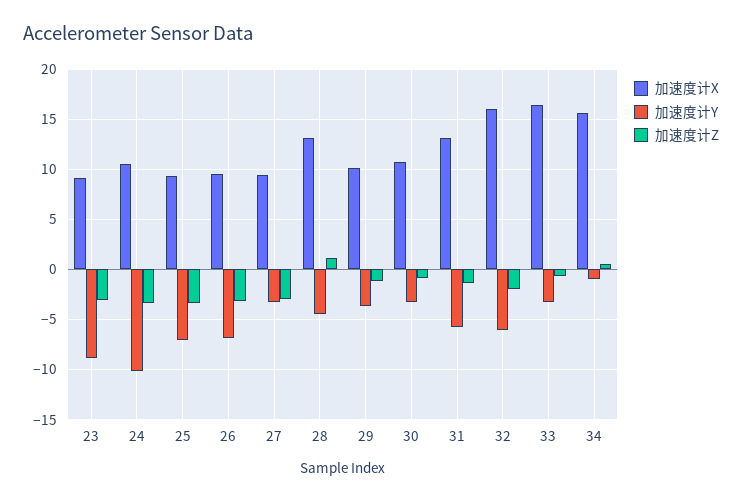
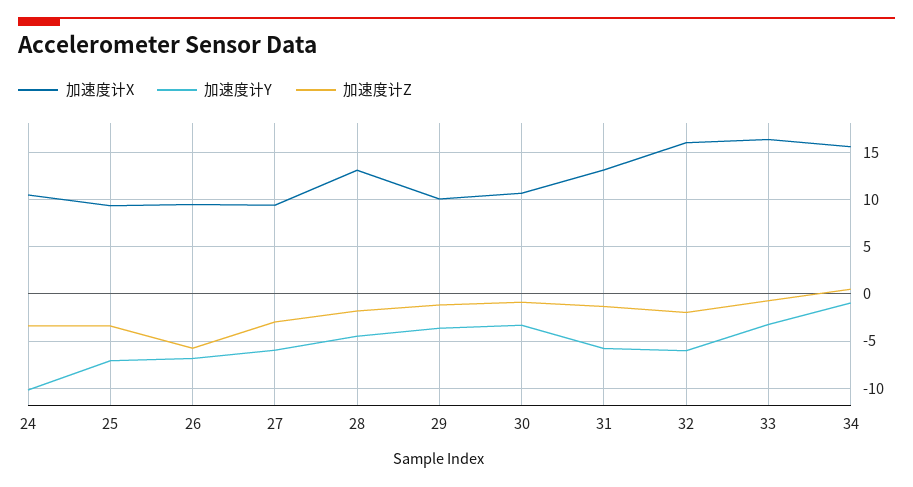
加速度计X, 23: 9 -> none
加速度计Y, 23: -9 -> none
加速度计Z, 23: -3 -> none
加速度计Z, 26: -3 -> -6
加速度计Y, 27: -3 -> -6
加速度计Z, 28: 1 -> -2

